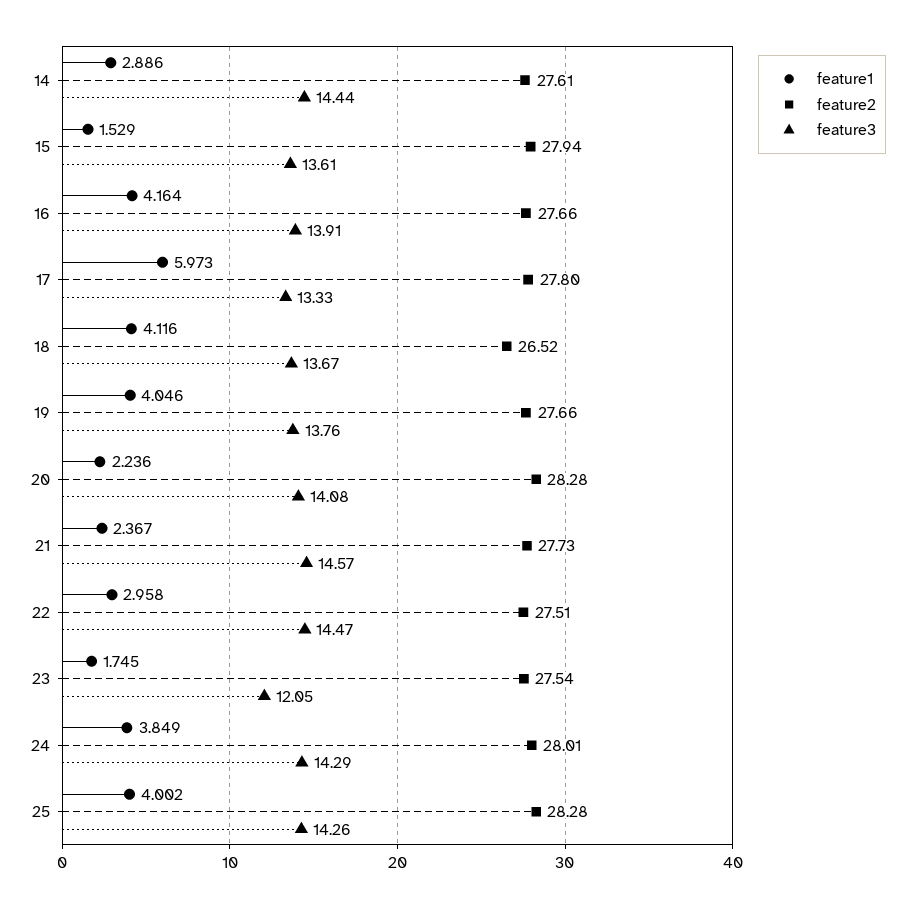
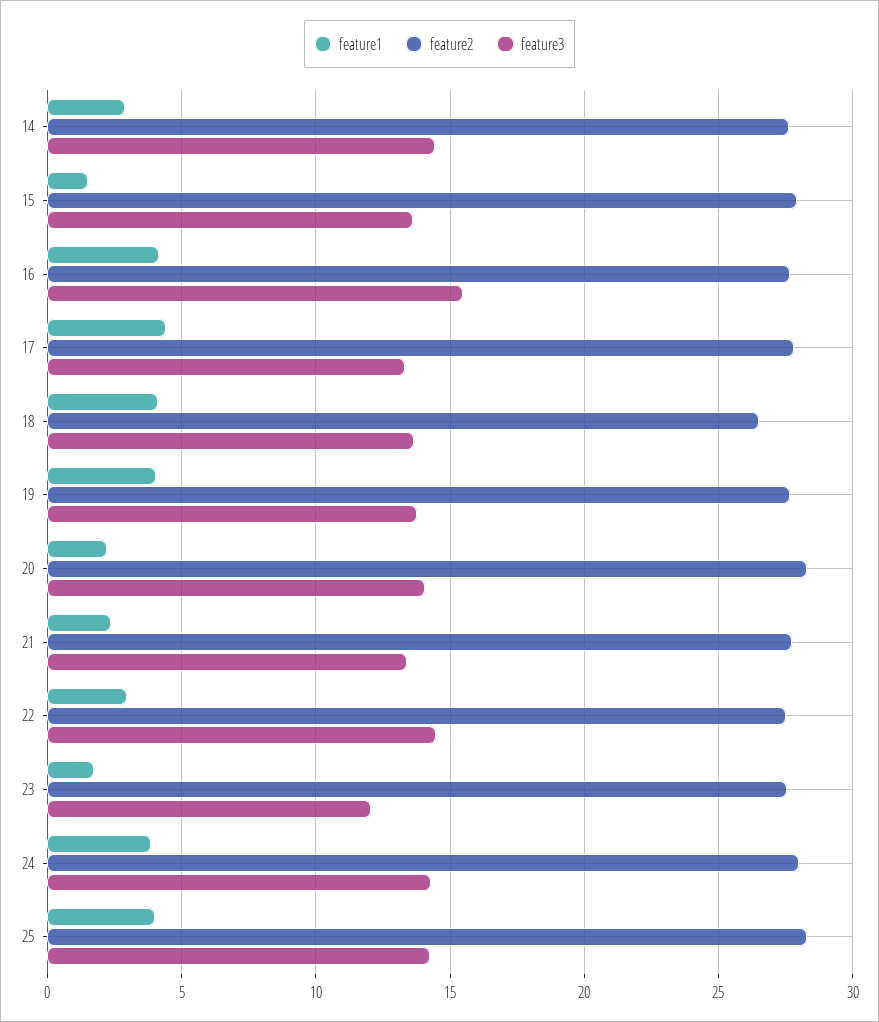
feature3, 16: 13.91 -> 15.5
feature1, 17: 5.973 -> 4.5
feature3, 21: 14.57 -> 13.5

